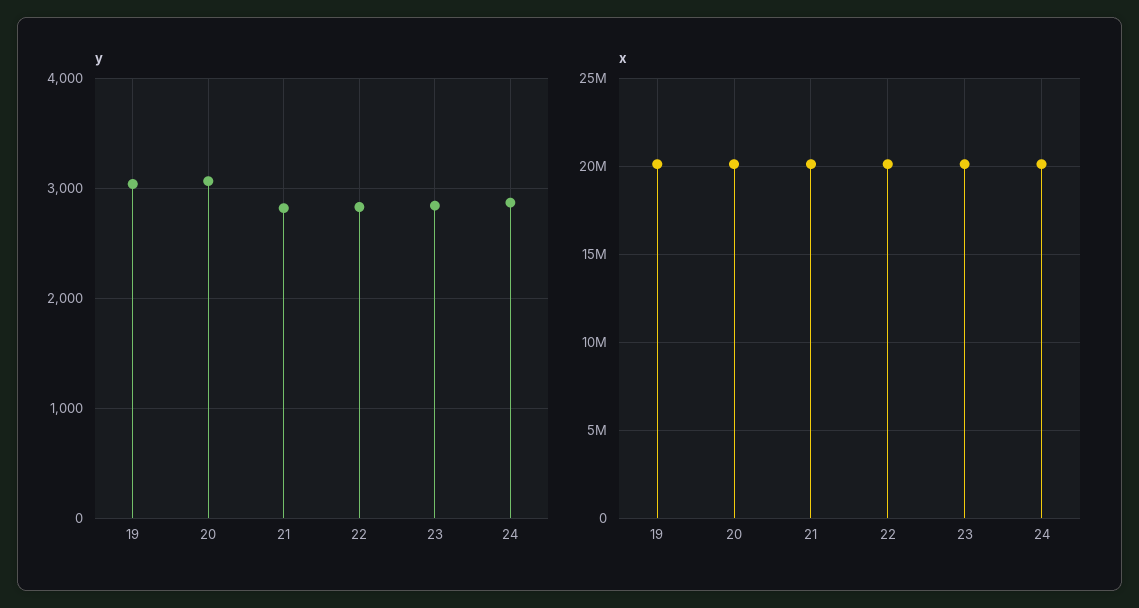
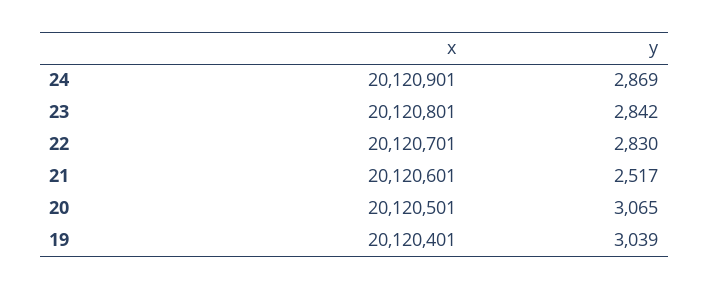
y, 21: 2800 -> 2517

